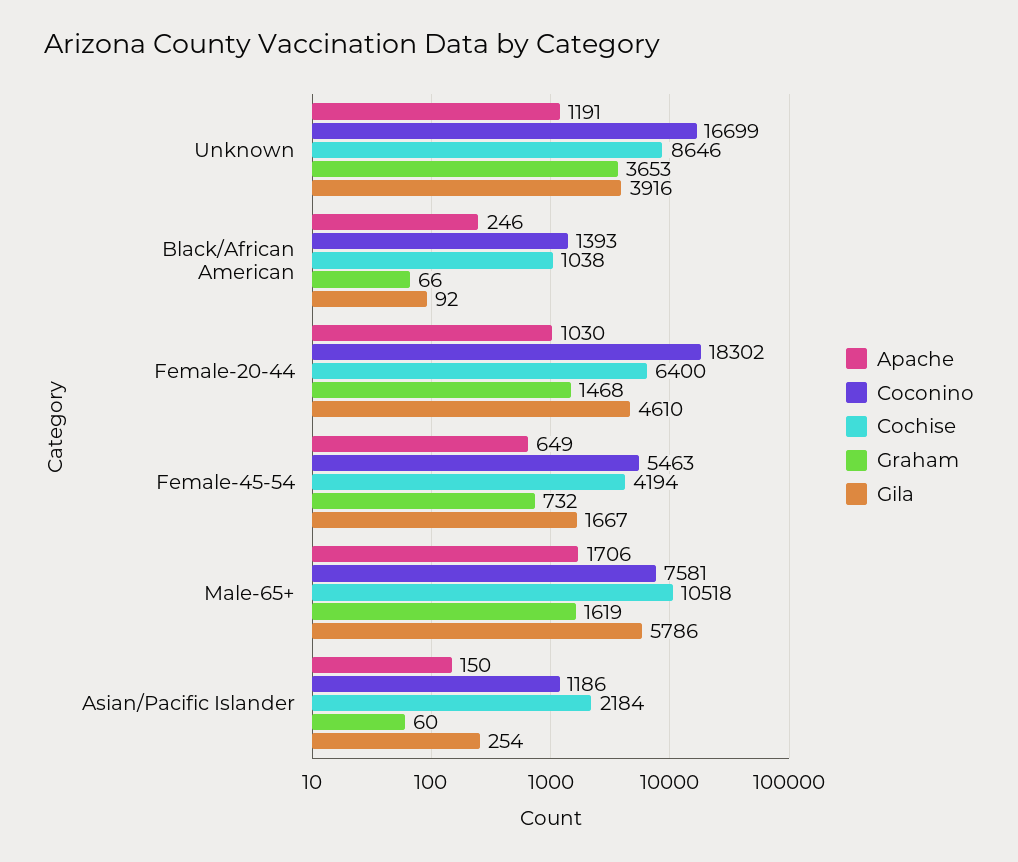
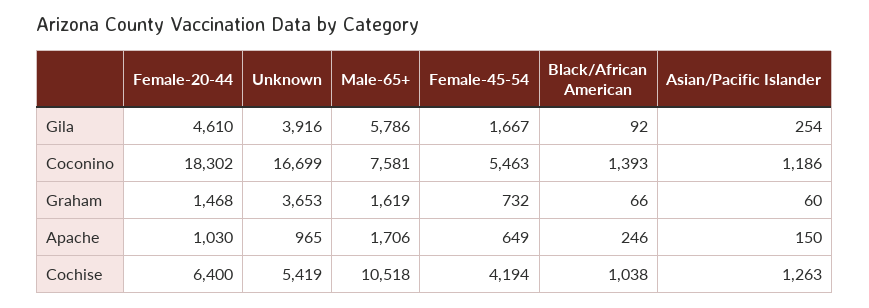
Apache, Unknown: 1191 -> 965
Cochise, Unknown: 8646 -> 5419
Cochise, Asian/Pacific Islander: 2184 -> 1263

